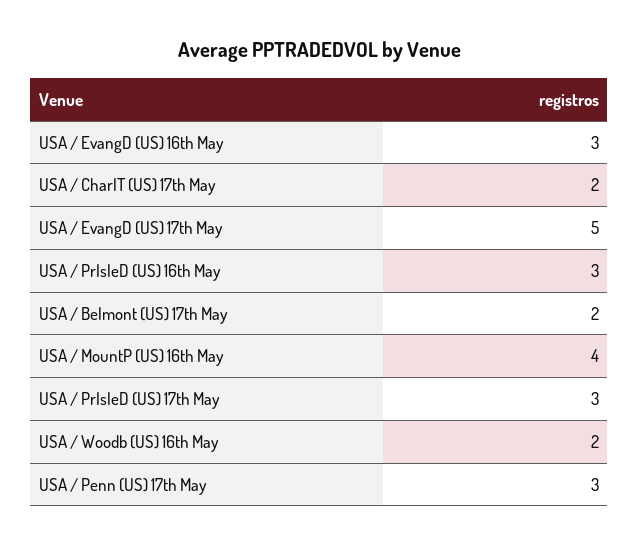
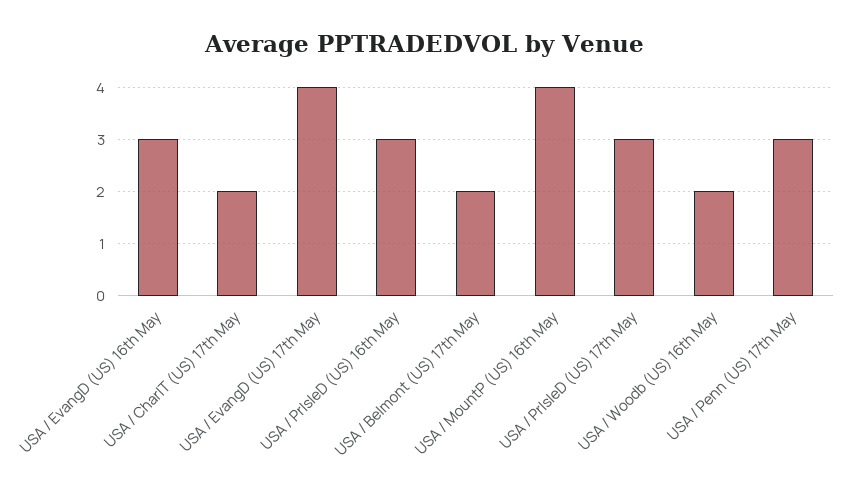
USA / EvangD (US) 17th May: 5 -> 4

